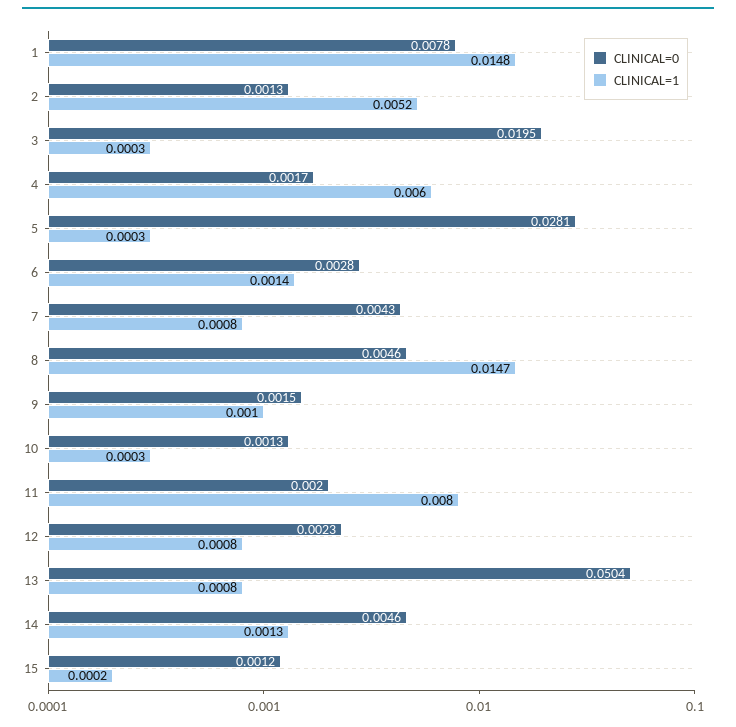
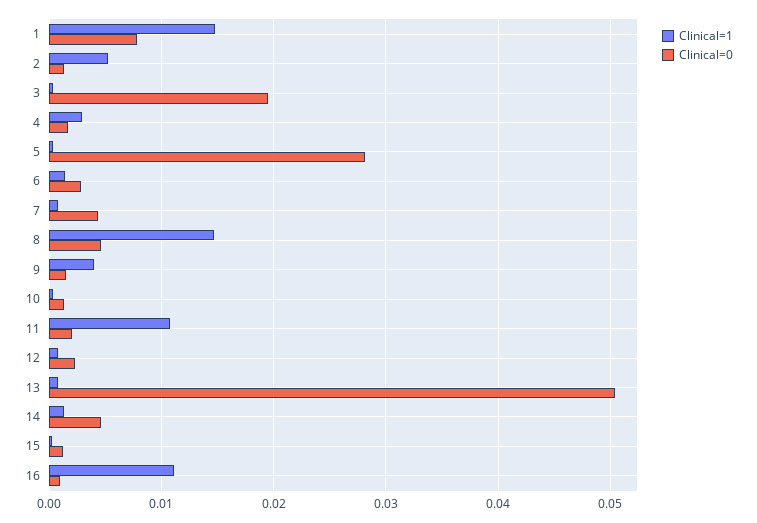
CLINICAL=1, 4: 0.006 -> 0.003
CLINICAL=1, 9: 0.001 -> 0.004
CLINICAL=1, 11: 0.008 -> 0.011
CLINICAL=1, 16: none -> 0.011
CLINICAL=0, 16: none -> 0.001

